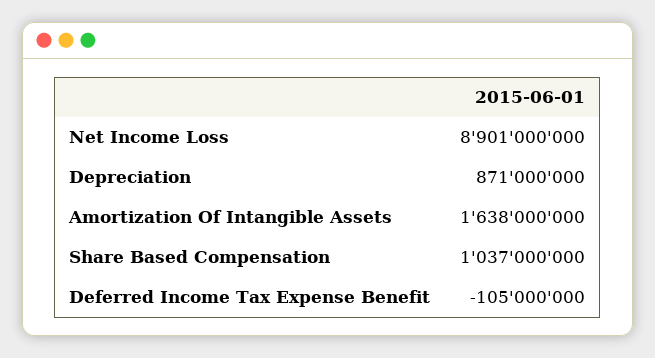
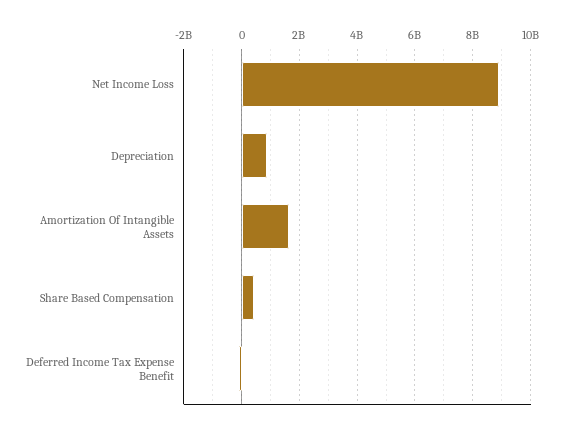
Share Based Compensation: 1037000000 -> 500000000

